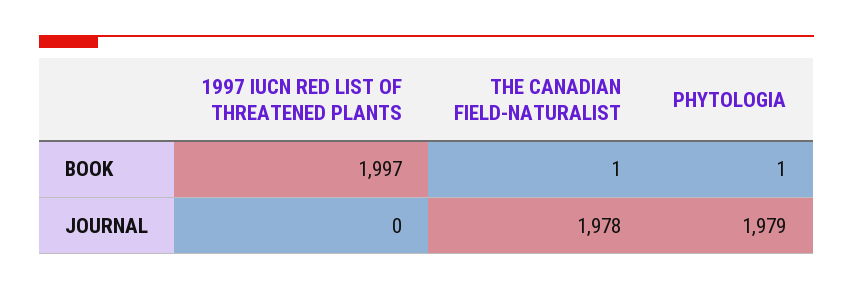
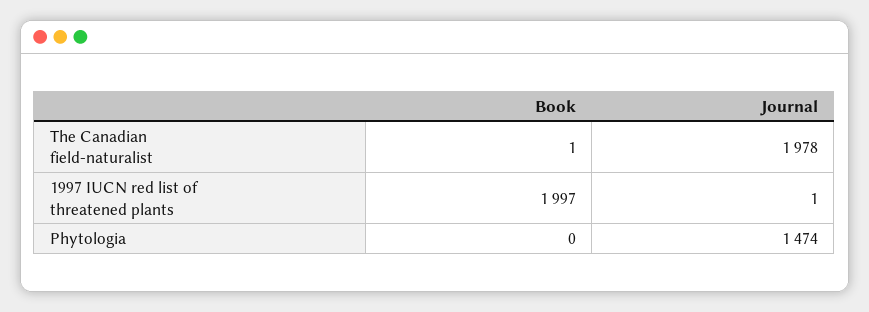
PHYTOLOGIA, BOOK: 1 -> 0
1997 IUCN RED LIST OF THREATENED PLANTS, JOURNAL: 0 -> 1
PHYTOLOGIA, JOURNAL: 1979 -> 1474

